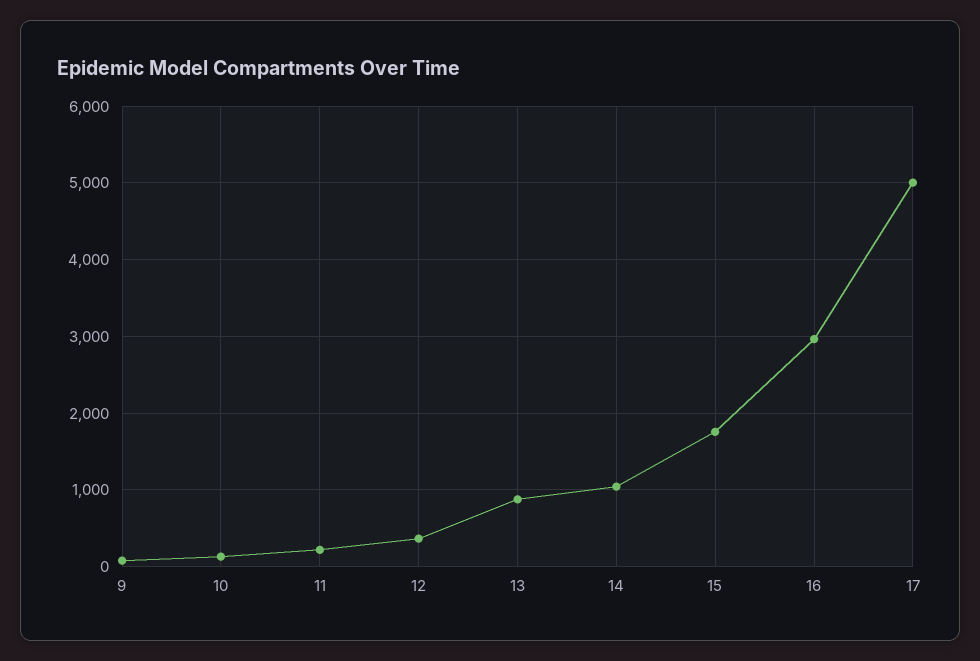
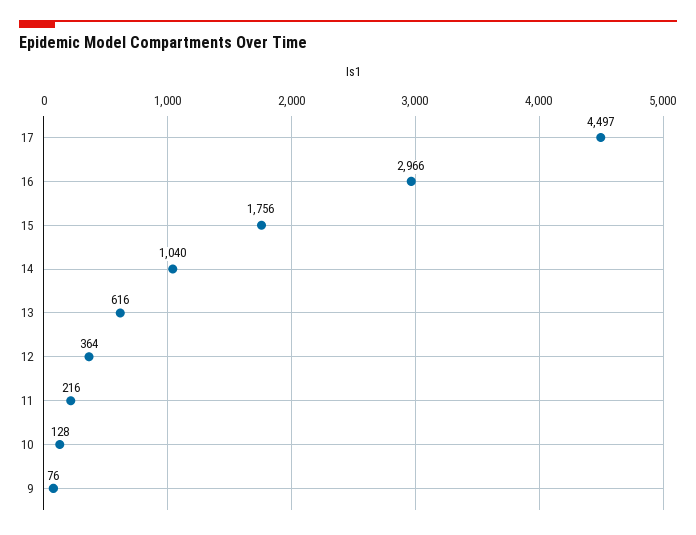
13: 900 -> 616
17: 5000 -> 4497

